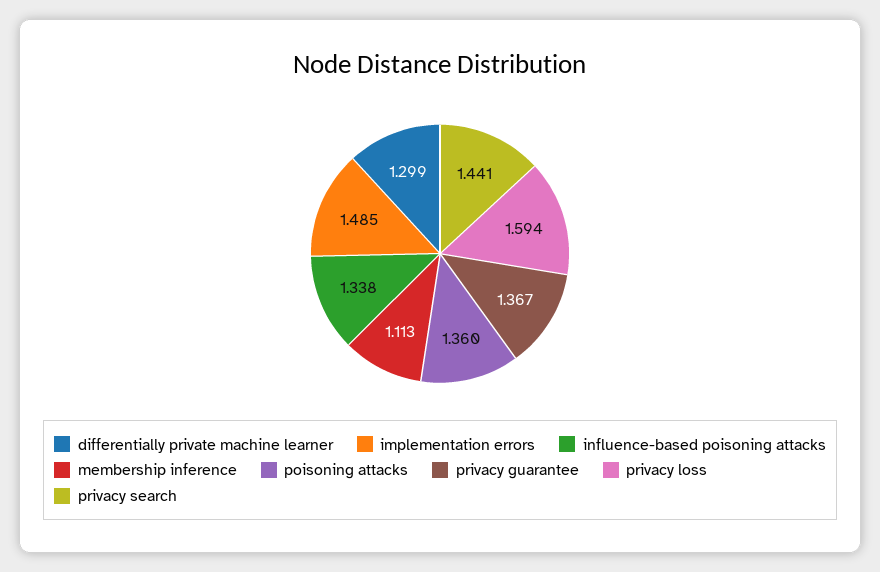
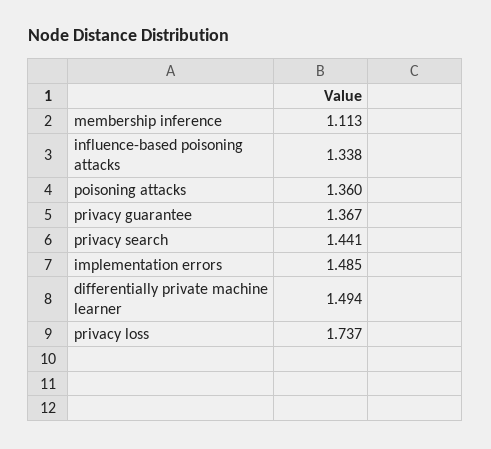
differentially private machine learner: 1.299 -> 1.494
privacy loss: 1.594 -> 1.737

